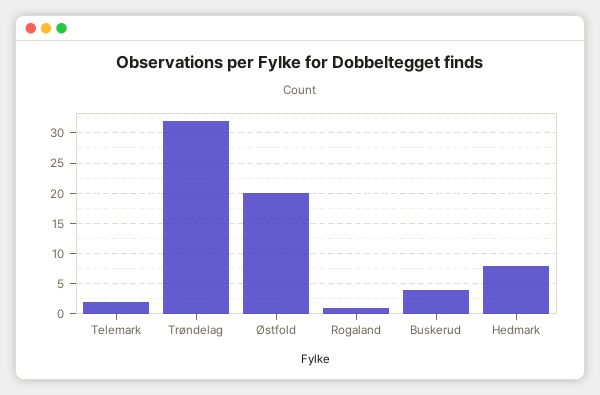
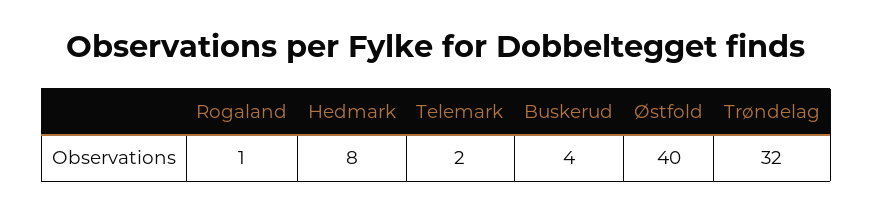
Østfold: 20 -> 40

